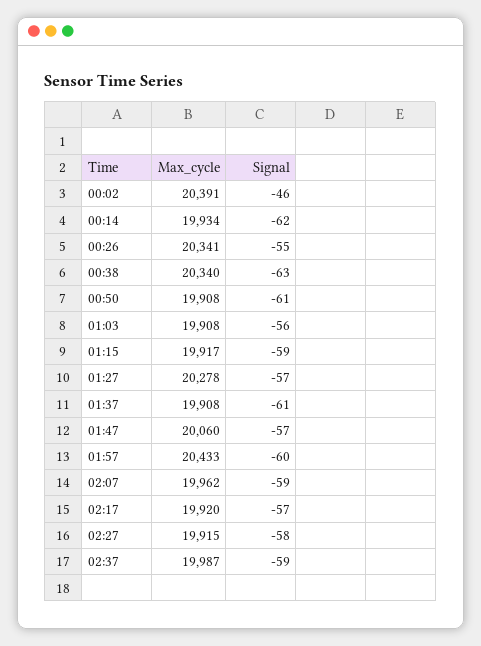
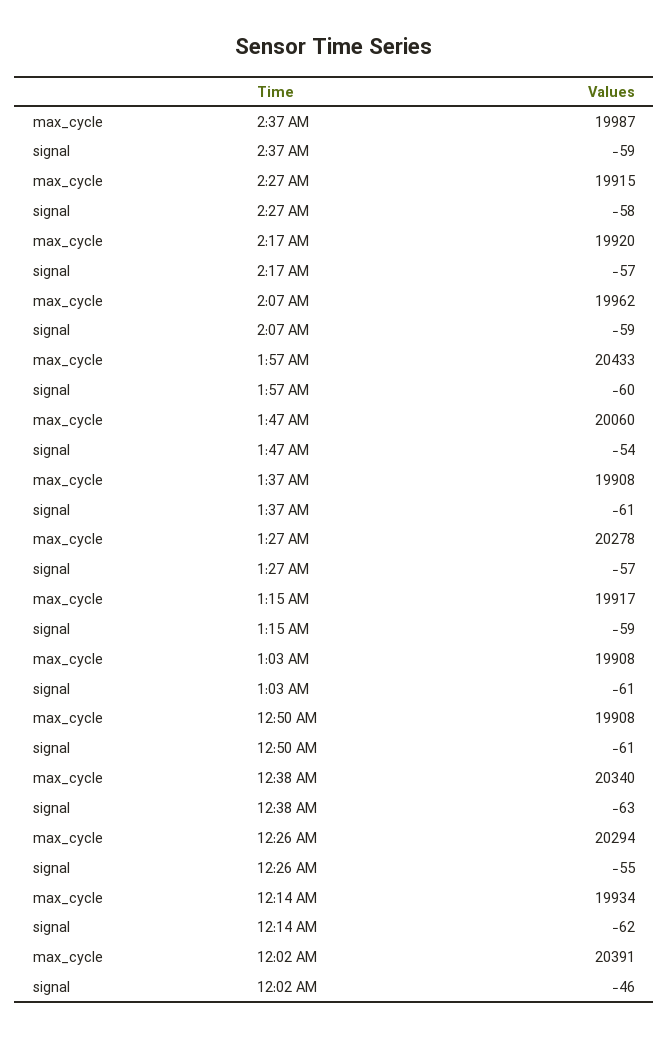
Max_cycle, 00:26: 20341 -> 20294
Signal, 01:03: -56 -> -61
Signal, 01:47: -57 -> -54

